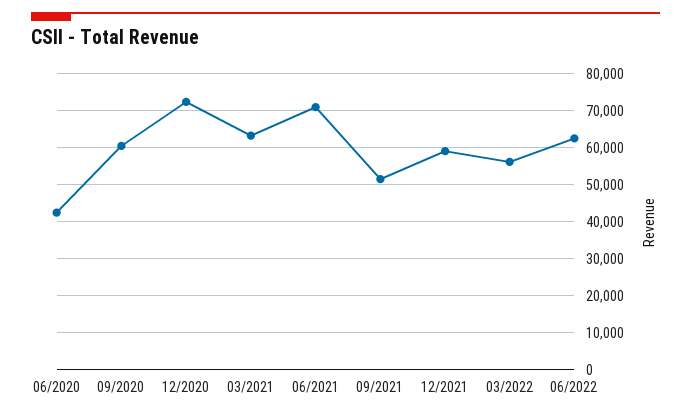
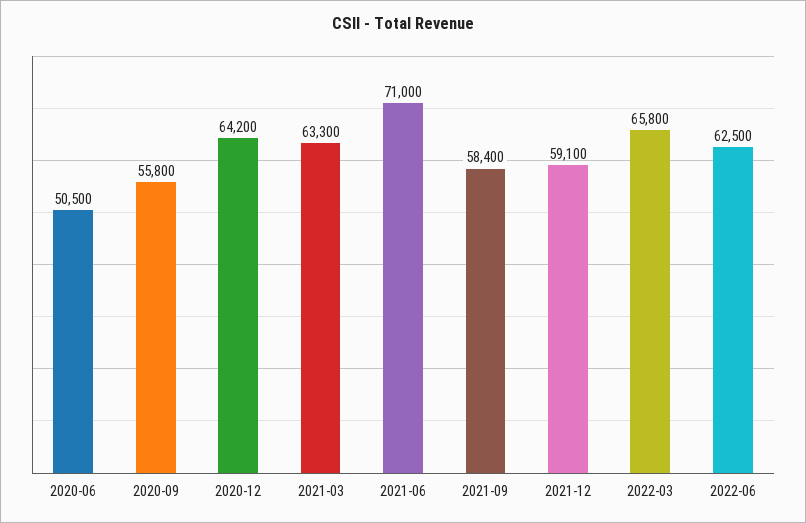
06/2020: 42000 -> 50500
09/2020: 60000 -> 55800
12/2020: 72000 -> 64200
09/2021: 52000 -> 58400
03/2022: 56000 -> 65800

